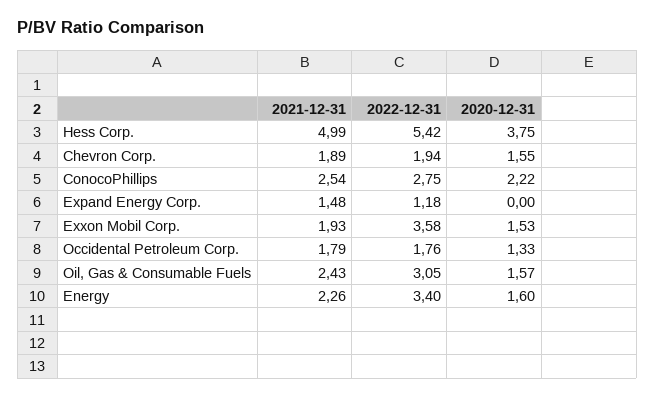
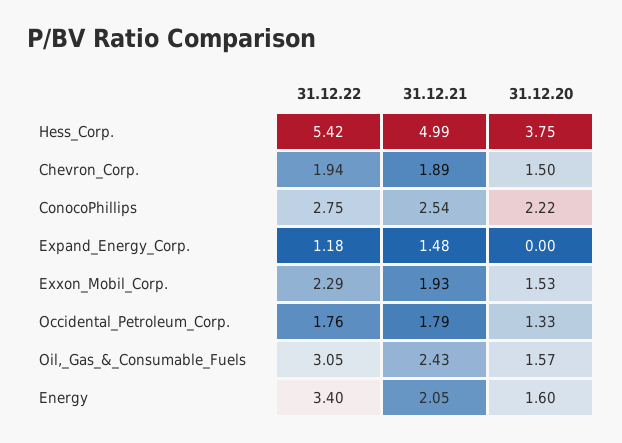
2020-12-31, Chevron Corp.: 1.55 -> 1.5
2022-12-31, Exxon Mobil Corp.: 3.58 -> 2.29
2021-12-31, Energy: 2.26 -> 2.05

